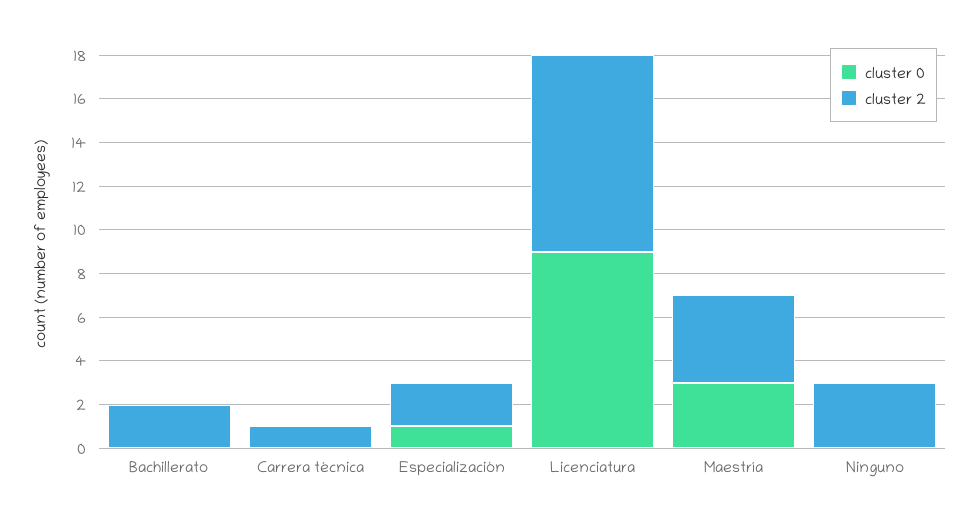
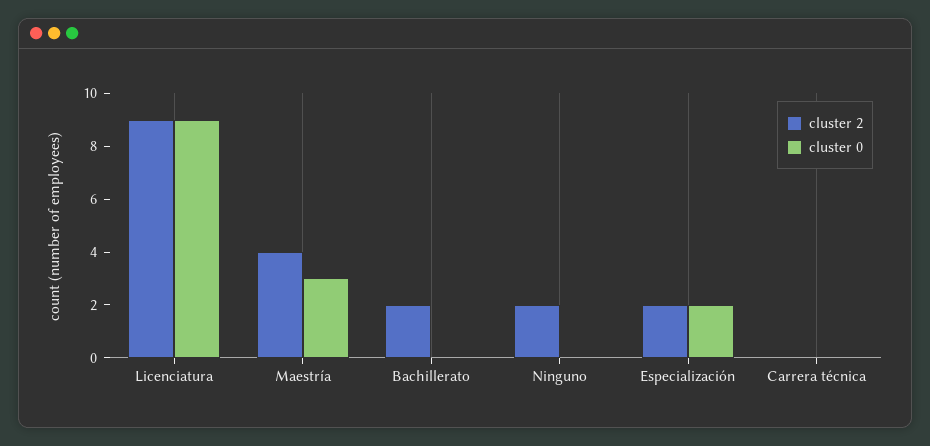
cluster 2, Carrera técnica: 1 -> 0
cluster 0, Especialización: 1 -> 2
cluster 2, Ninguno: 3 -> 2

